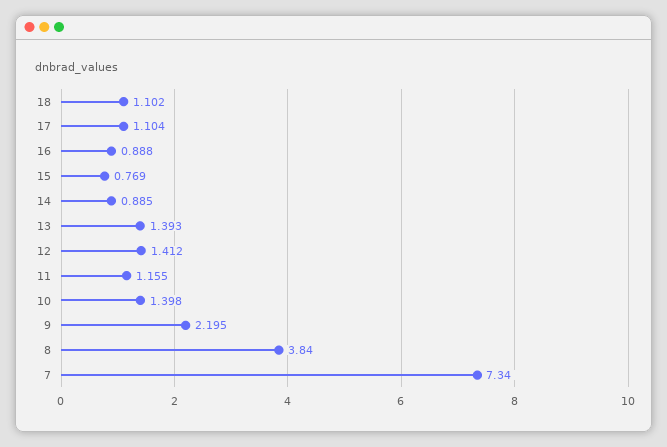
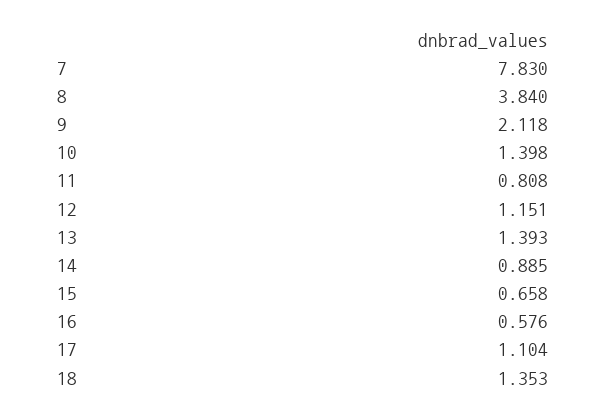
18: 1.102 -> 1.353
16: 0.888 -> 0.576
15: 0.769 -> 0.658
12: 1.412 -> 1.151
11: 1.155 -> 0.808
9: 2.195 -> 2.118
7: 7.34 -> 7.83

